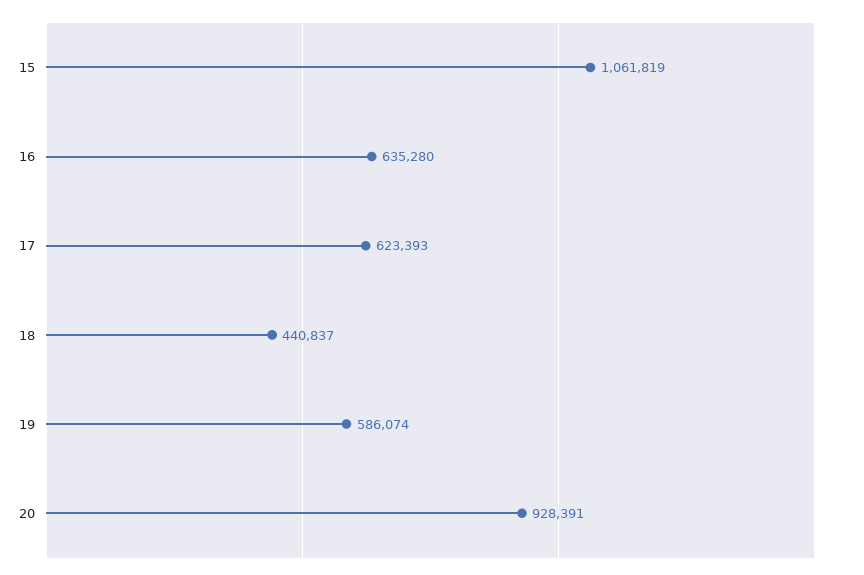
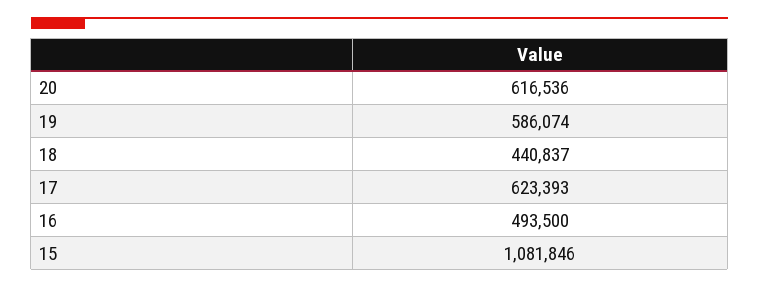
15: 1061819 -> 1081846
16: 635280 -> 493500
20: 928391 -> 616536

